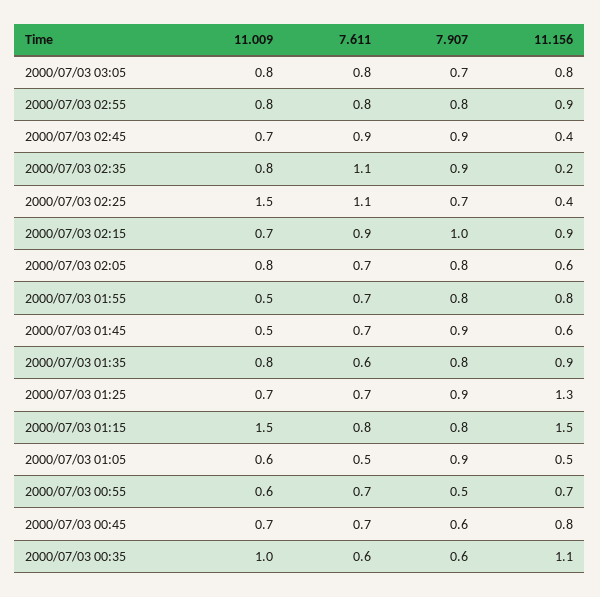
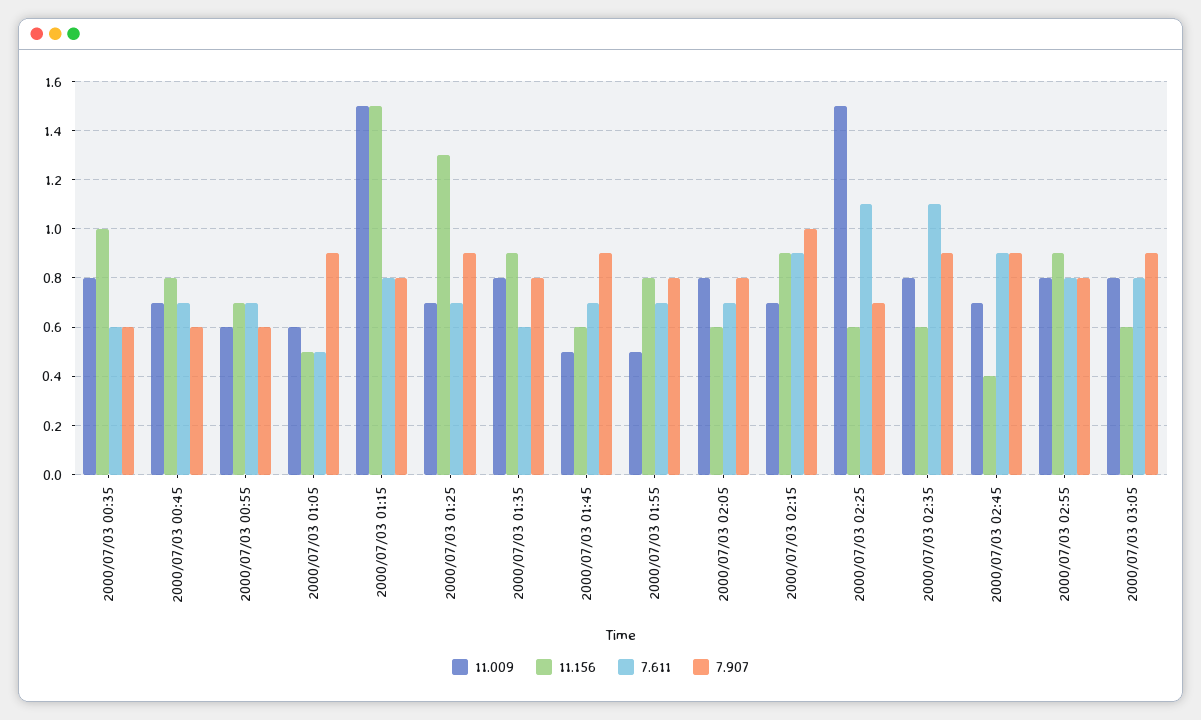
7.907, 2000/07/03 03:05: 0.7 -> 0.9
11.156, 2000/07/03 03:05: 0.8 -> 0.6
11.156, 2000/07/03 02:35: 0.2 -> 0.6
11.156, 2000/07/03 02:25: 0.4 -> 0.6
7.907, 2000/07/03 00:55: 0.5 -> 0.6
11.009, 2000/07/03 00:35: 1 -> 0.8
11.156, 2000/07/03 00:35: 1.1 -> 1

